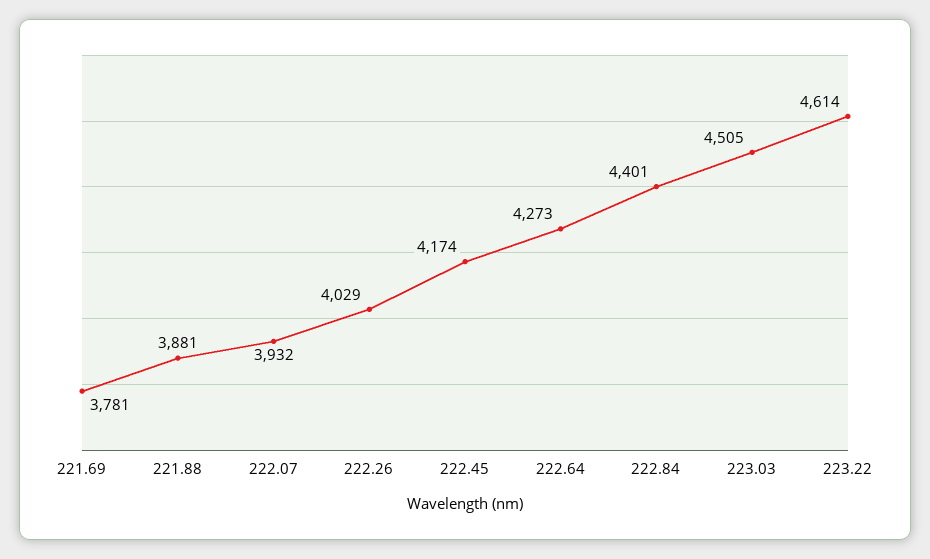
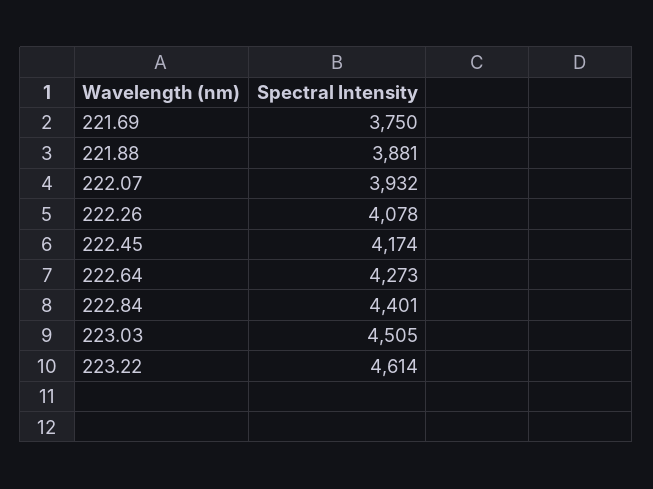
221.69: 3781 -> 3750
222.26: 4029 -> 4078

